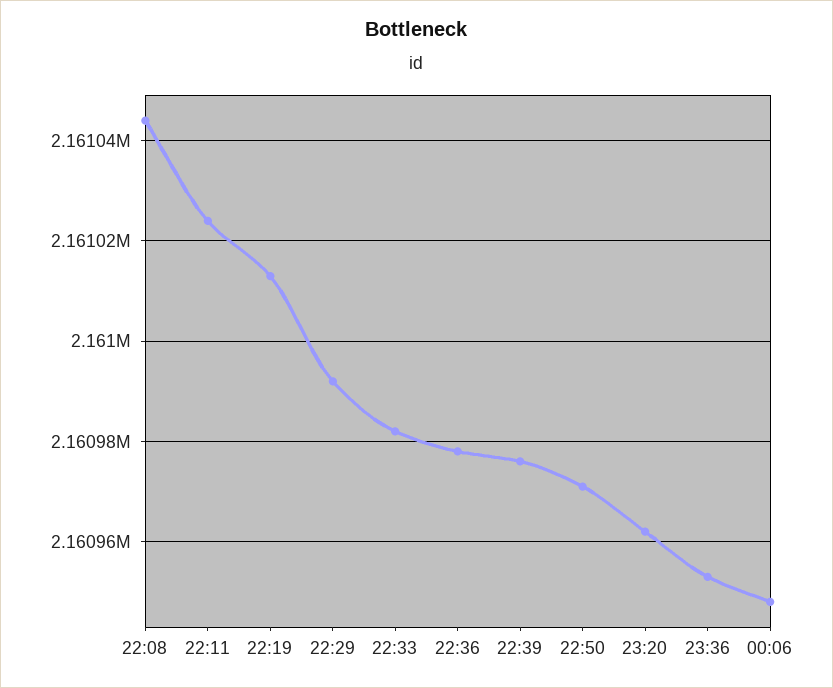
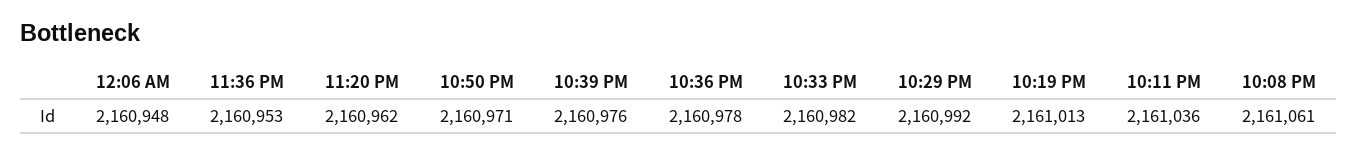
22:08: 2161045 -> 2161061
22:11: 2161025 -> 2161036

